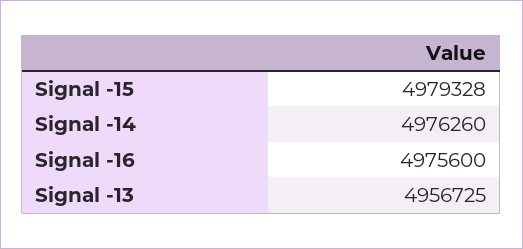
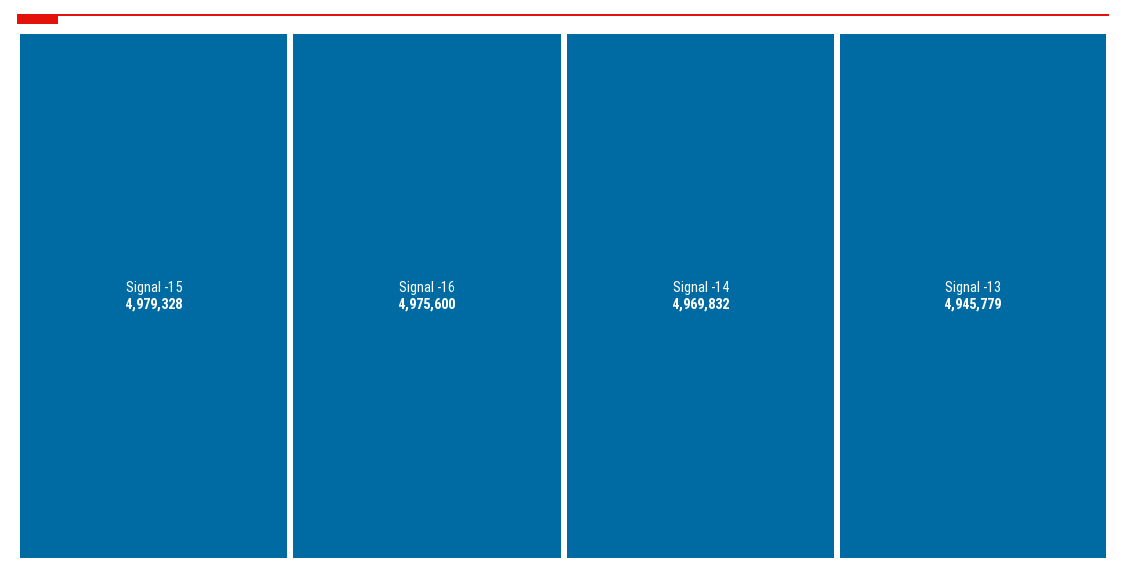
Signal -14: 4976260 -> 4969832
Signal -13: 4956725 -> 4945779

